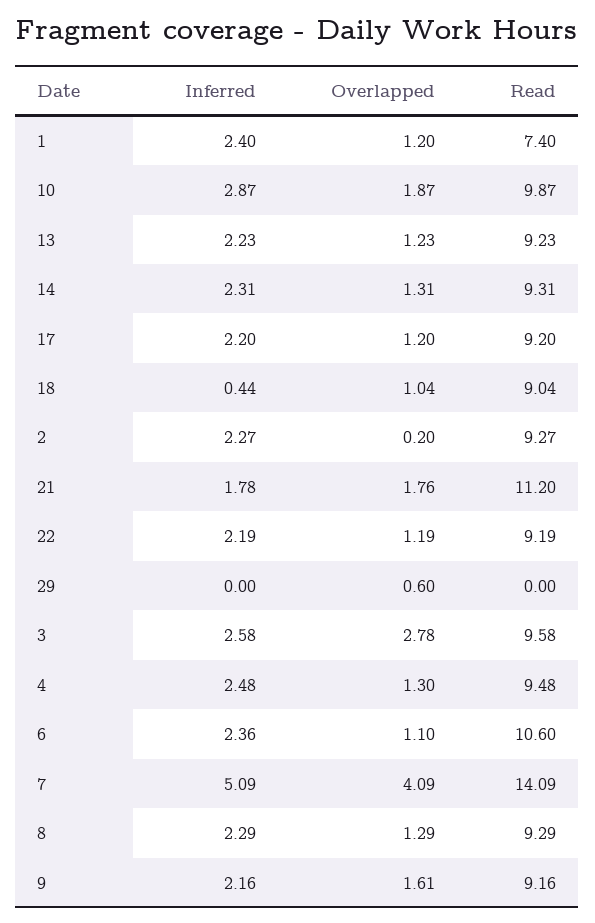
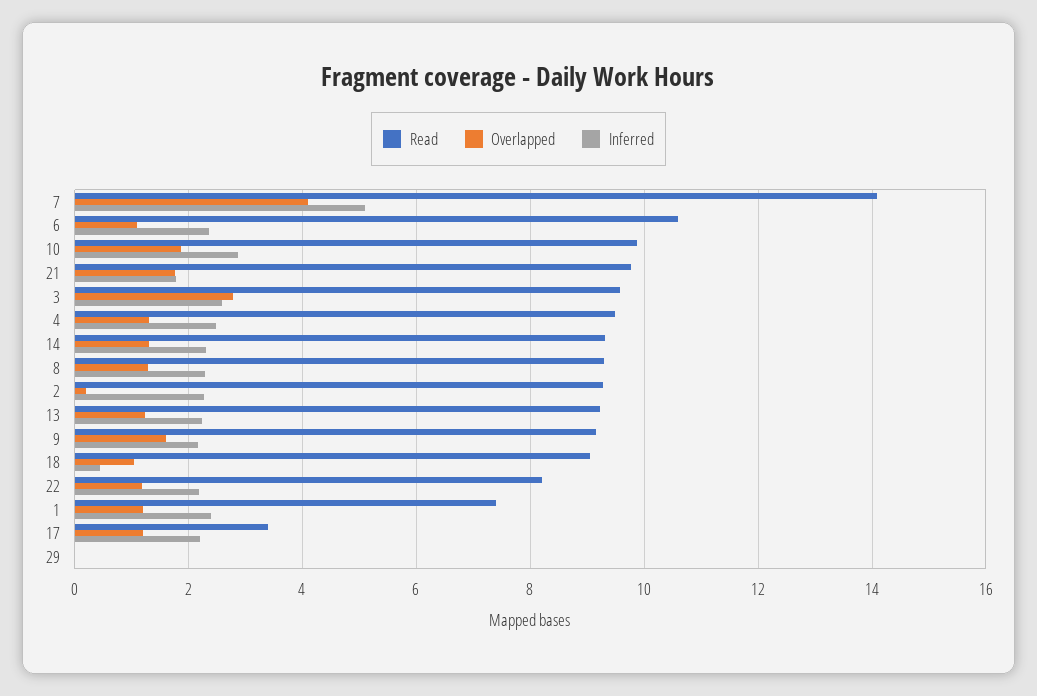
Read, 17: 9.2 -> 3.4
Read, 21: 11.2 -> 9.8
Read, 22: 9.19 -> 8.2
Overlapped, 29: 0.6 -> 0

